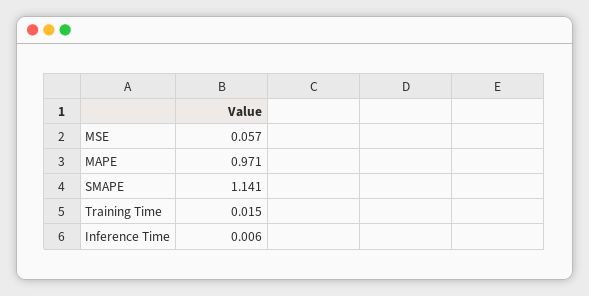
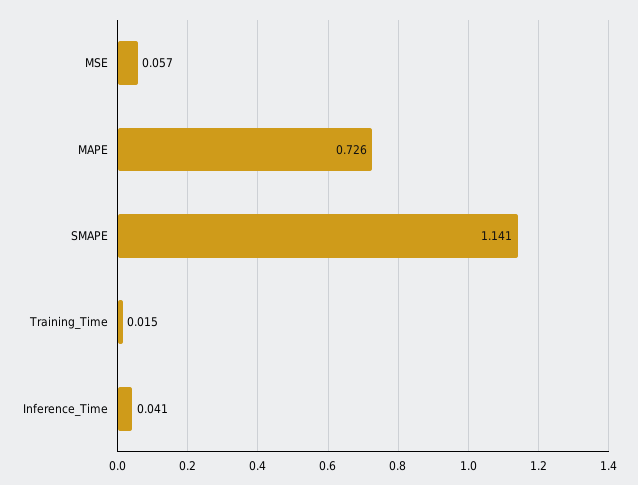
MAPE: 0.971 -> 0.726
Inference Time: 0.006 -> 0.041

